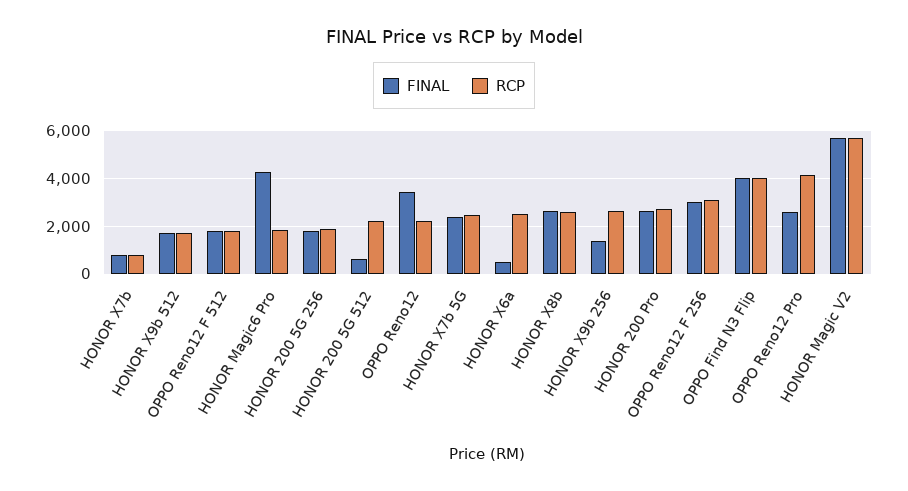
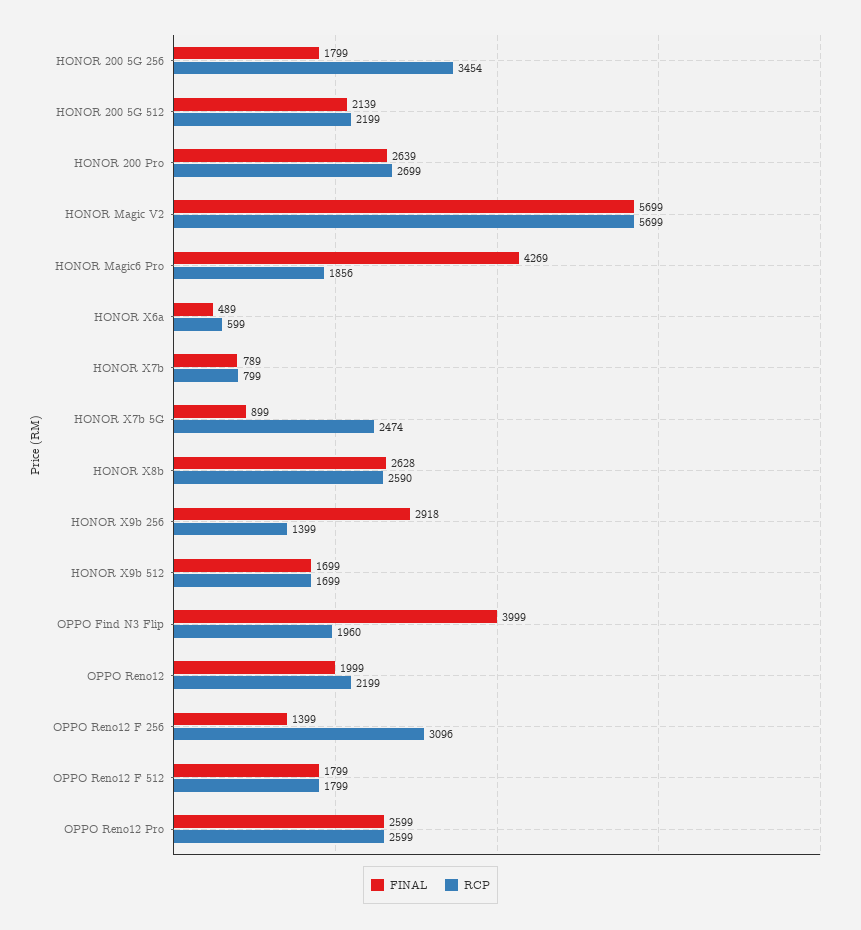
RCP, HONOR 200 5G 256: 2000 -> 3454
FINAL, HONOR 200 5G 512: 500 -> 2139
FINAL, OPPO Reno12: 3500 -> 1999
FINAL, HONOR X7b 5G: 2500 -> 899
RCP, HONOR X6a: 2500 -> 599
FINAL, HONOR X9b 256: 1500 -> 2918
RCP, HONOR X9b 256: 2500 -> 1399
FINAL, OPPO Reno12 F 256: 3000 -> 1399
RCP, OPPO Find N3 Flip: 4000 -> 1960
RCP, OPPO Reno12 Pro: 4000 -> 2599

